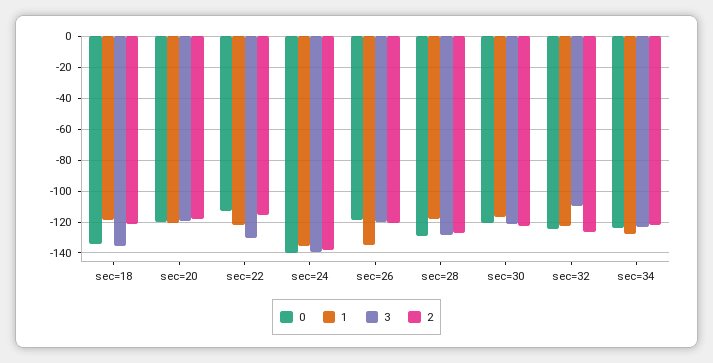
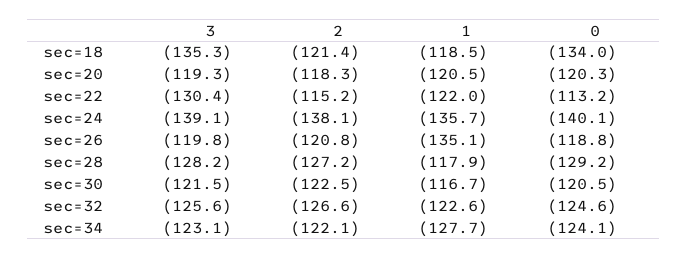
3, sec=32: -110 -> -125.6

